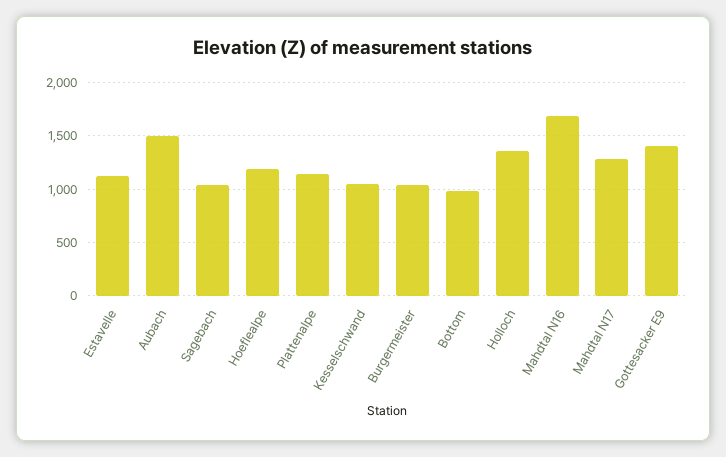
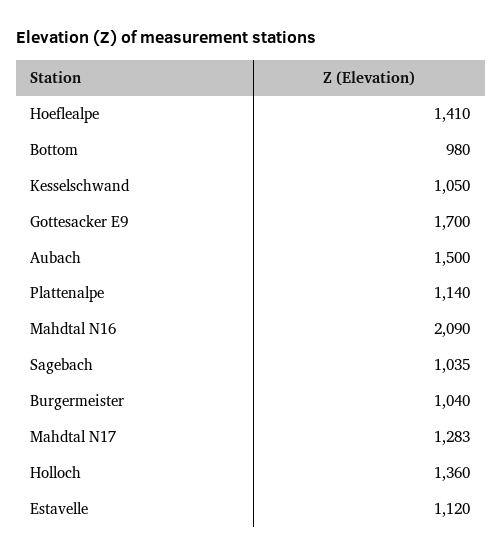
Hoeflealpe: 1200 -> 1410
Mahdtal N16: 1700 -> 2090
Gottesacker E9: 1400 -> 1700

